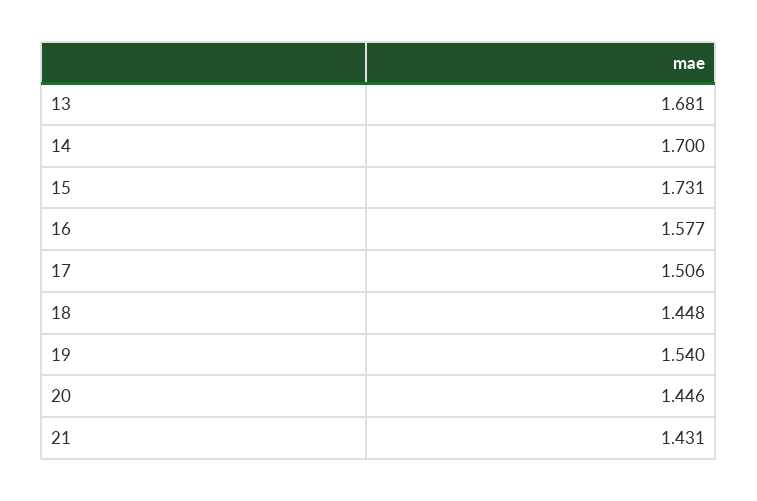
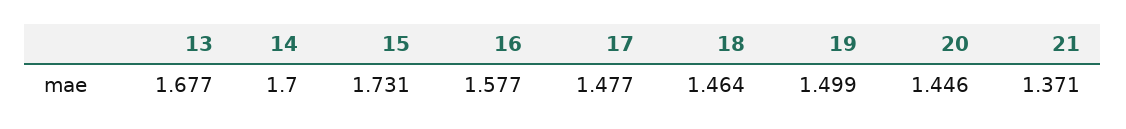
13: 1.681 -> 1.677
17: 1.506 -> 1.477
18: 1.448 -> 1.464
19: 1.54 -> 1.499
21: 1.431 -> 1.371

